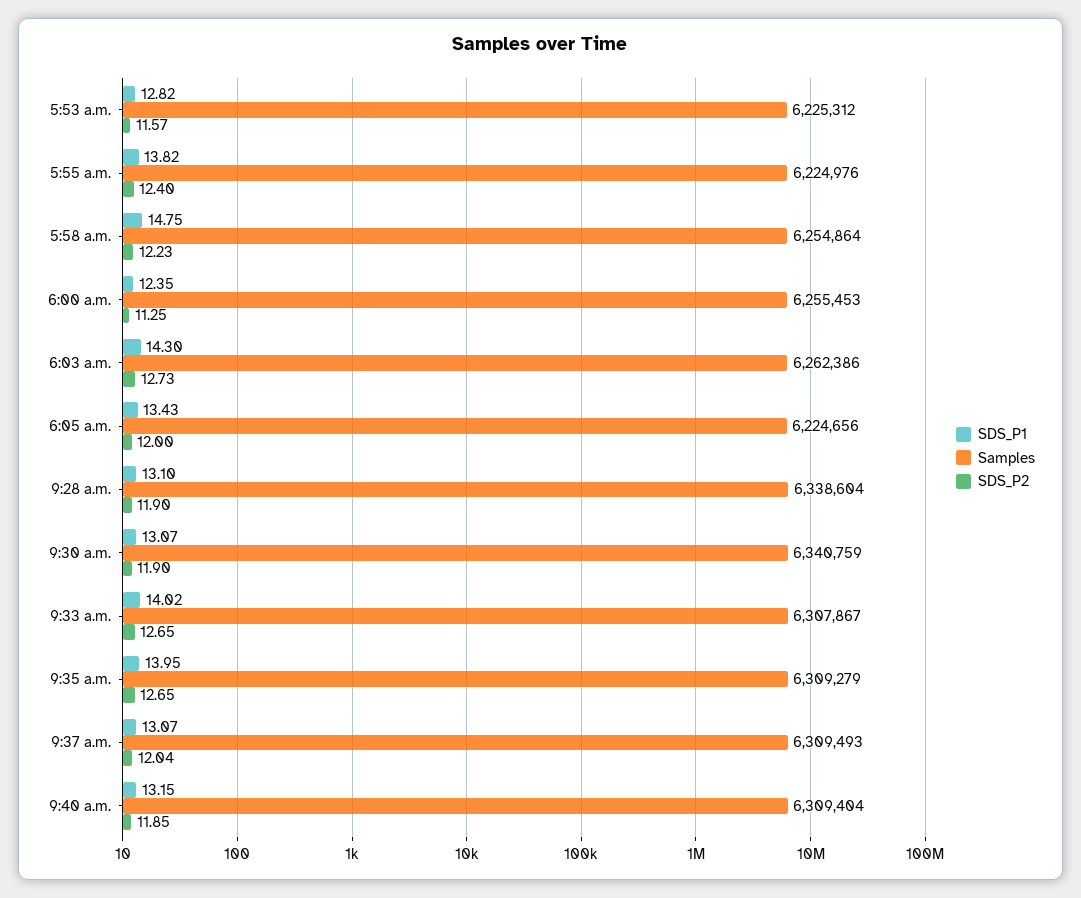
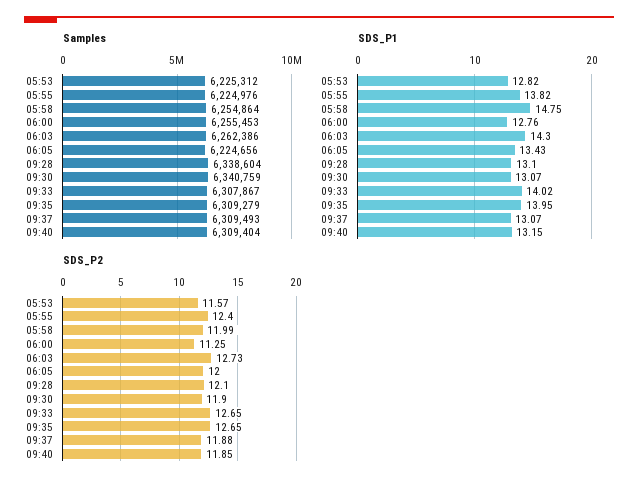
SDS_P2, 5:58 a.m.: 12.23 -> 11.99
SDS_P1, 6:00 a.m.: 12.35 -> 12.76
SDS_P2, 9:28 a.m.: 11.9 -> 12.1
SDS_P2, 9:37 a.m.: 12.04 -> 11.88

